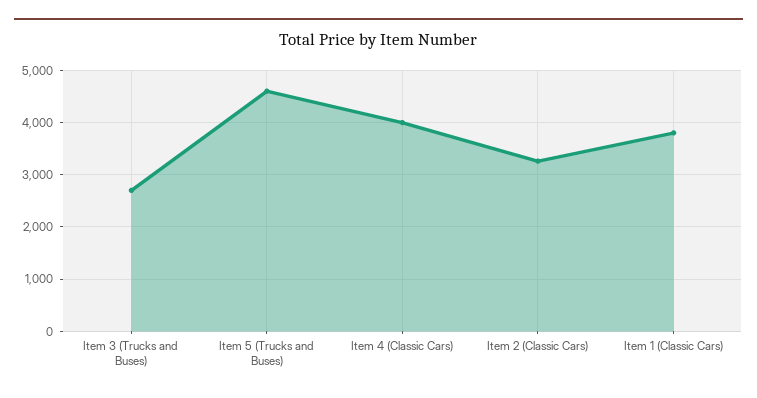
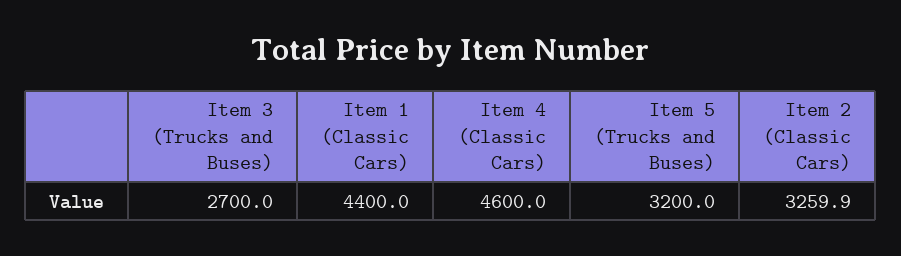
Item 5 (Trucks and Buses): 4600 -> 3200
Item 4 (Classic Cars): 4000 -> 4600
Item 1 (Classic Cars): 3800 -> 4400

